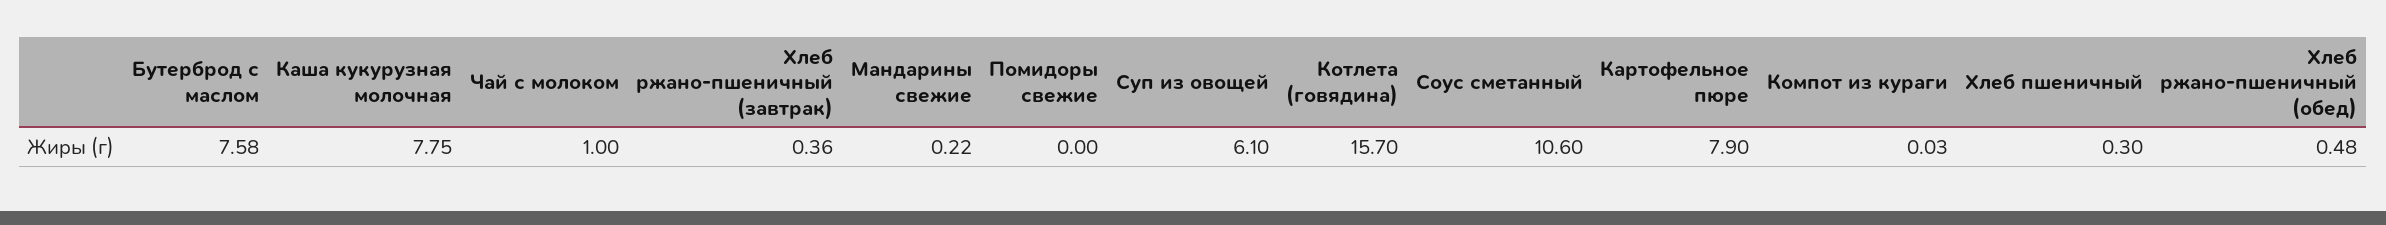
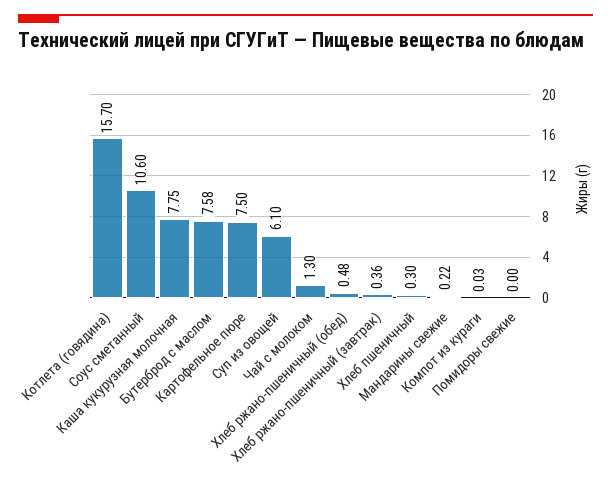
Чай с молоком: 1 -> 1.3
Картофельное пюре: 7.9 -> 7.5

